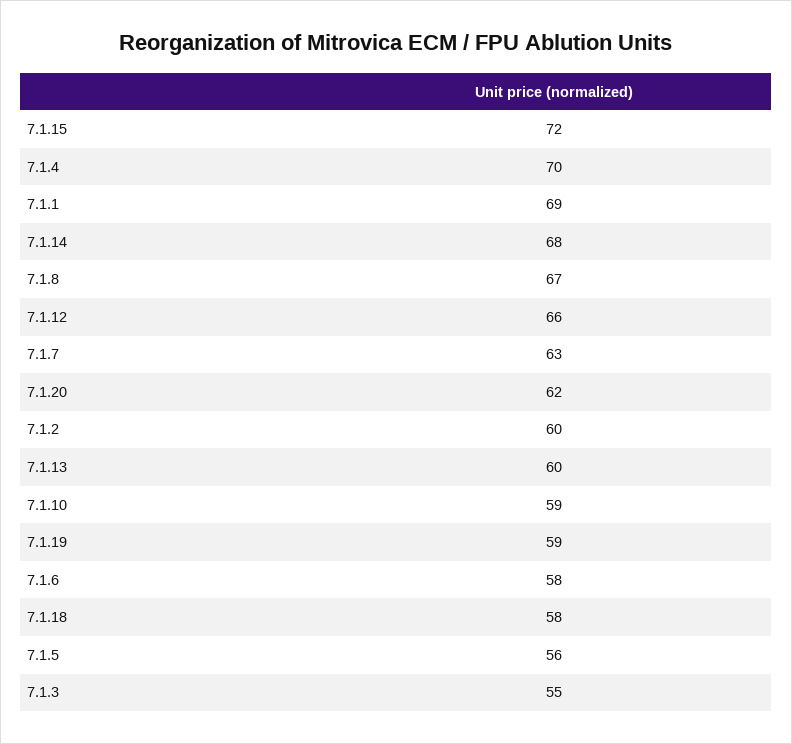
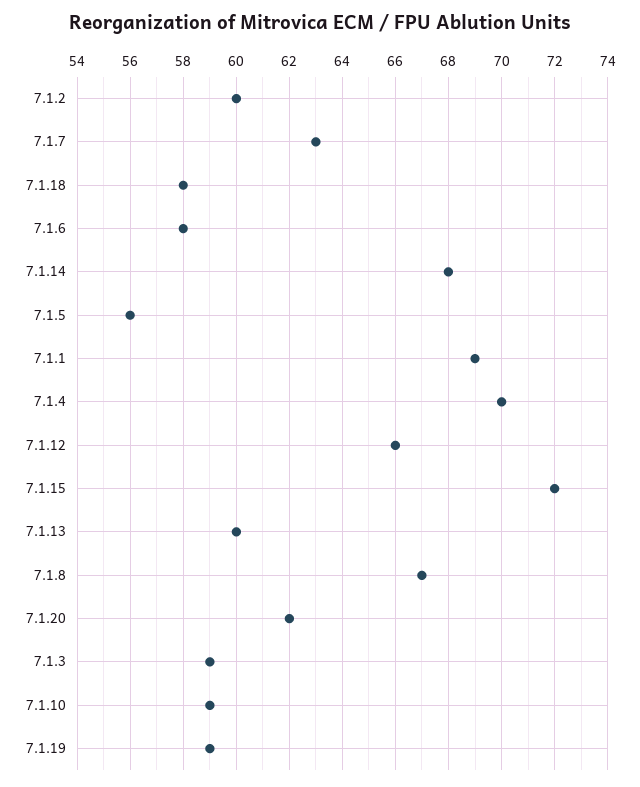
7.1.3: 55 -> 59

